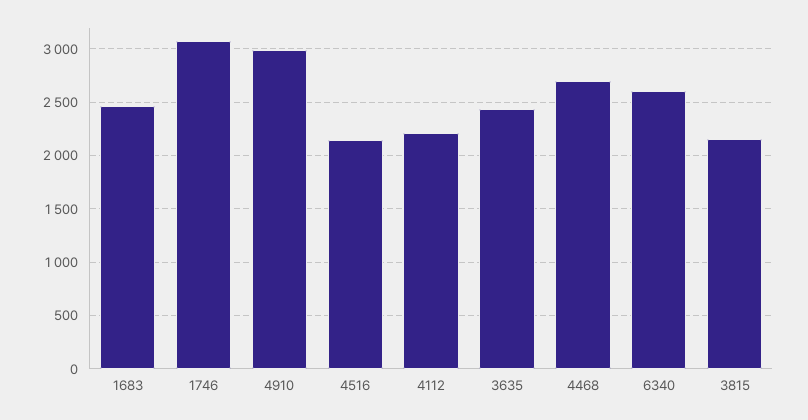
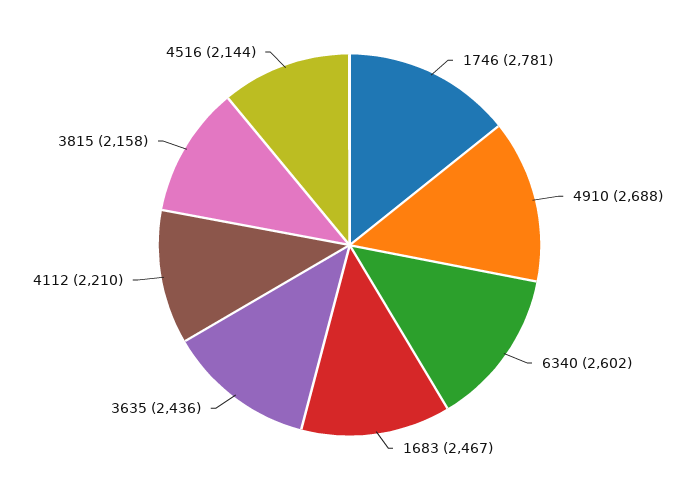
1746: 3100 -> 2781
4910: 3000 -> 2688
4468: 2700 -> none

